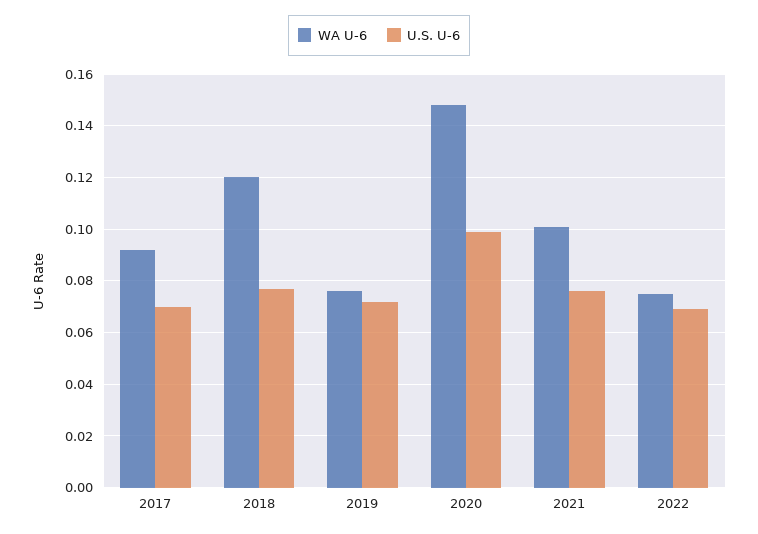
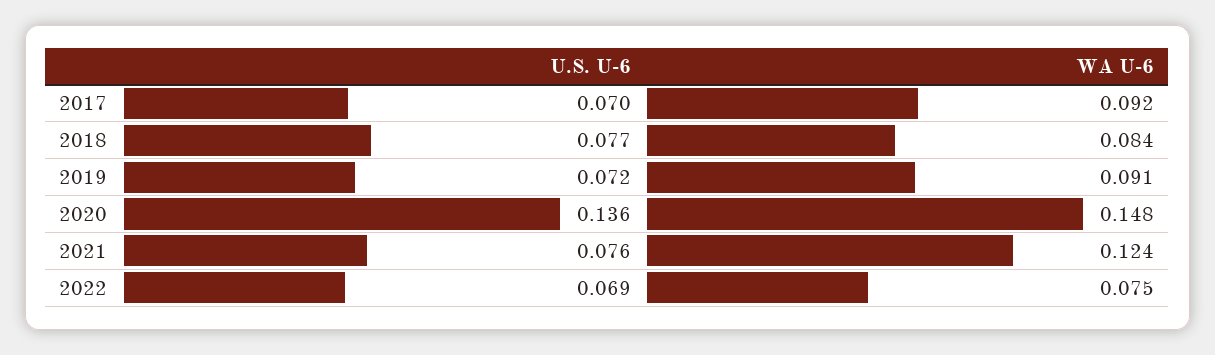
WA U-6, 2018: 0.12 -> 0.084
WA U-6, 2019: 0.075 -> 0.091
U.S. U-6, 2020: 0.1 -> 0.136
WA U-6, 2021: 0.1 -> 0.124

